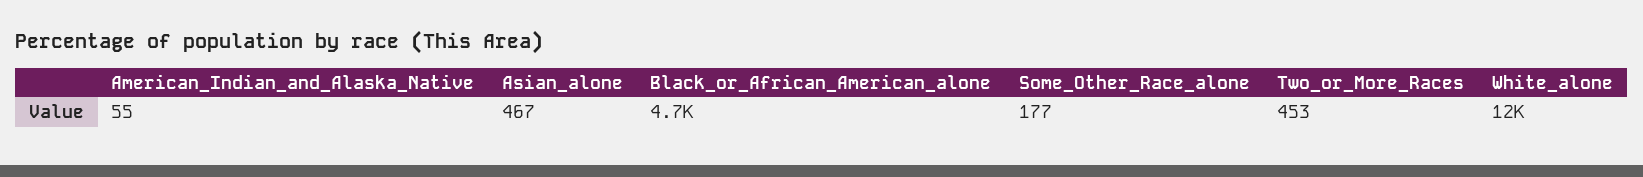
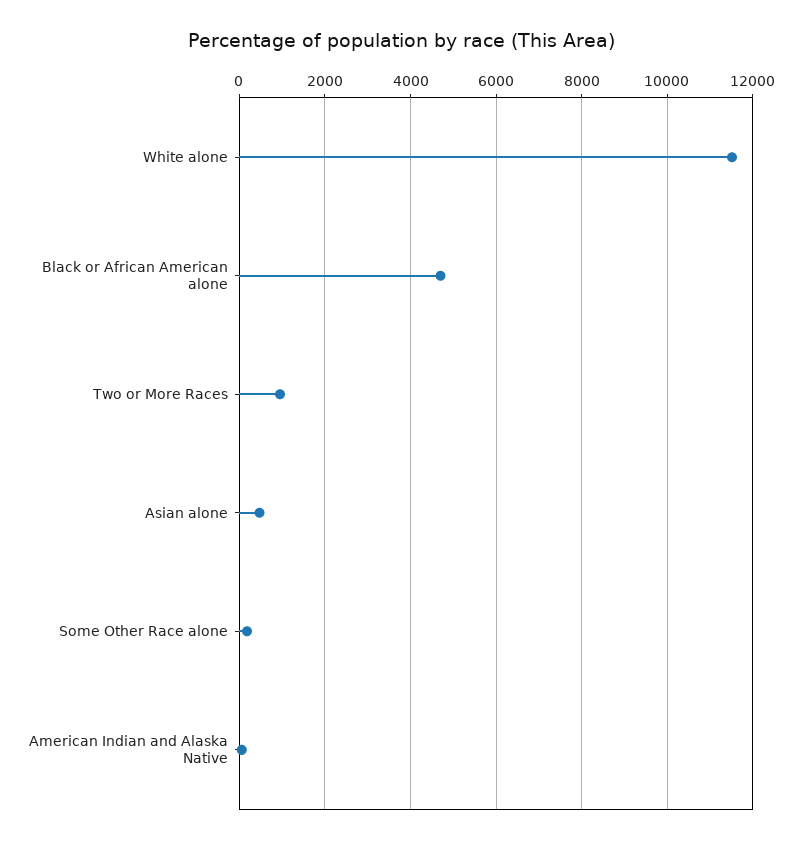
Two_or_More_Races: 453 -> 1000

